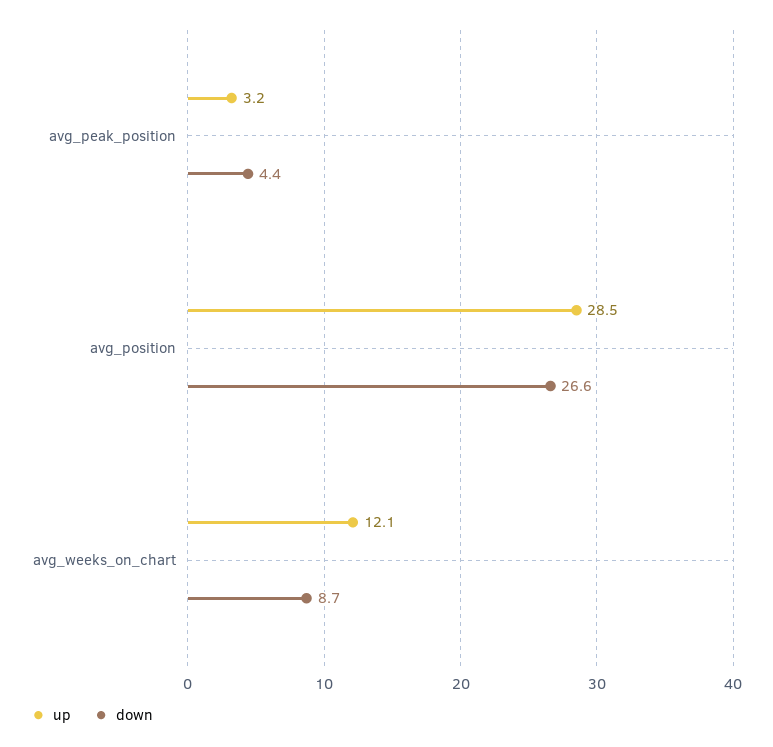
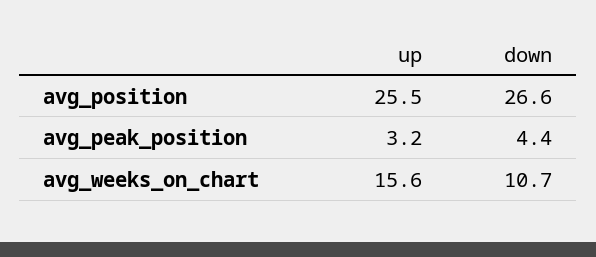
up, avg_position: 28.5 -> 25.5
up, avg_weeks_on_chart: 12.1 -> 15.6
down, avg_weeks_on_chart: 8.7 -> 10.7

